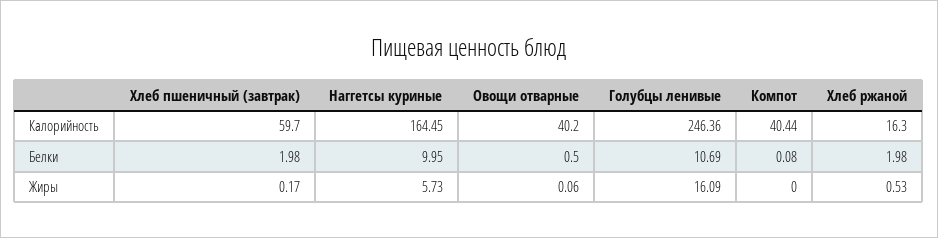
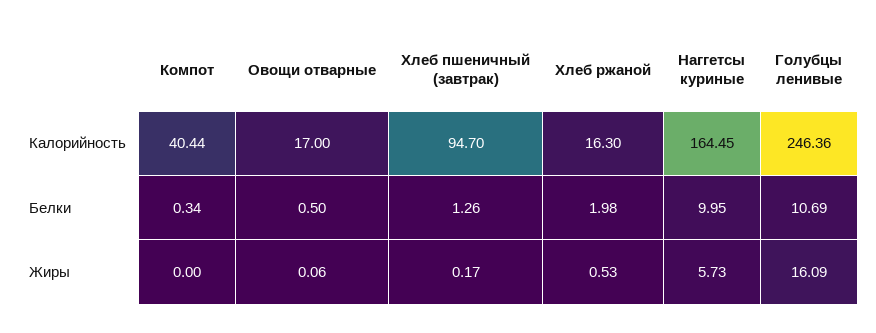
Хлеб пшеничный (завтрак), Калорийность: 59.7 -> 94.7
Овощи отварные, Калорийность: 40.2 -> 17
Хлеб пшеничный (завтрак), Белки: 1.98 -> 1.26
Компот, Белки: 0.08 -> 0.34

